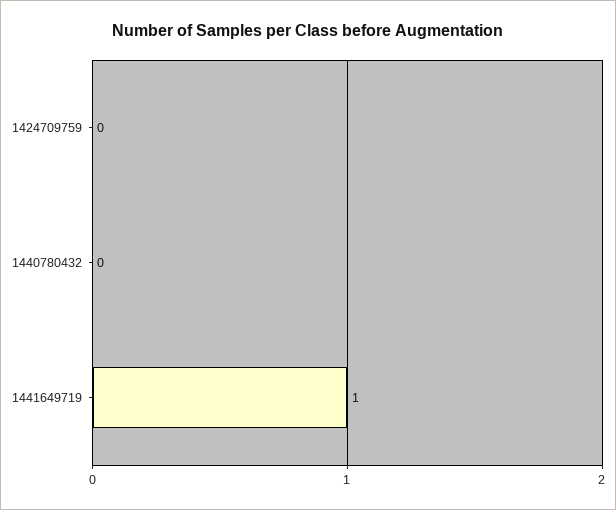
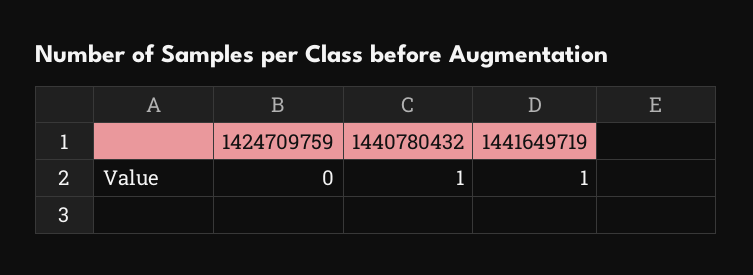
1440780432: 0 -> 1

